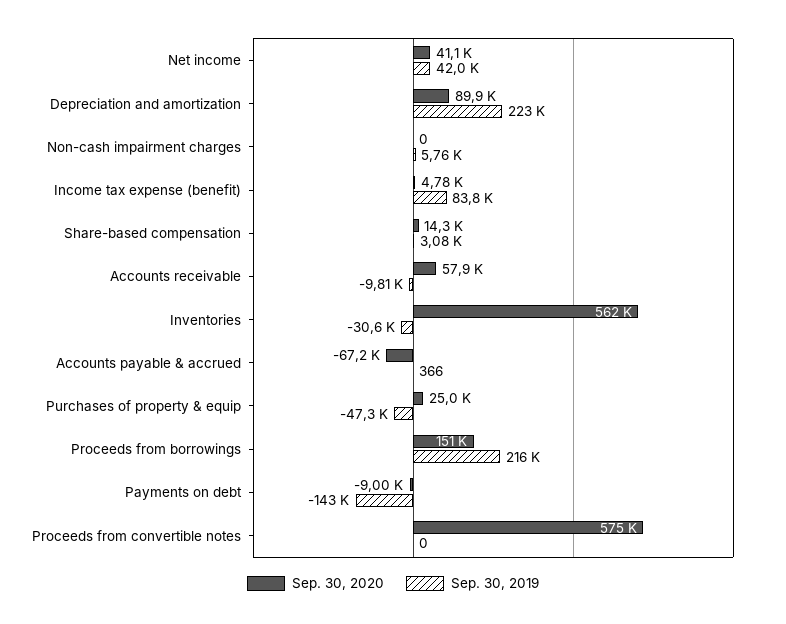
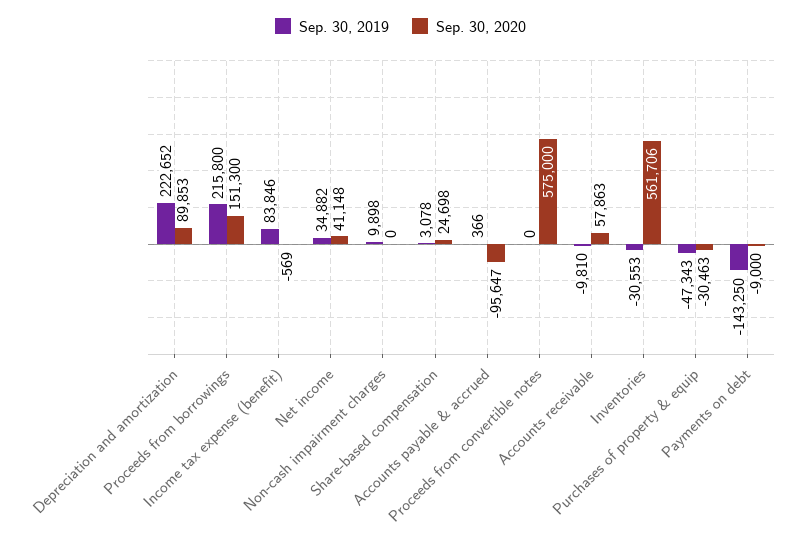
Sep. 30, 2019, Net income: 42000 -> 34882
Sep. 30, 2019, Non-cash impairment charges: 5760 -> 9898
Sep. 30, 2020, Income tax expense (benefit): 4780 -> -569
Sep. 30, 2020, Share-based compensation: 14300 -> 24698
Sep. 30, 2020, Accounts payable & accrued: -67200 -> -95647
Sep. 30, 2020, Purchases of property & equip: 25000 -> -30463

